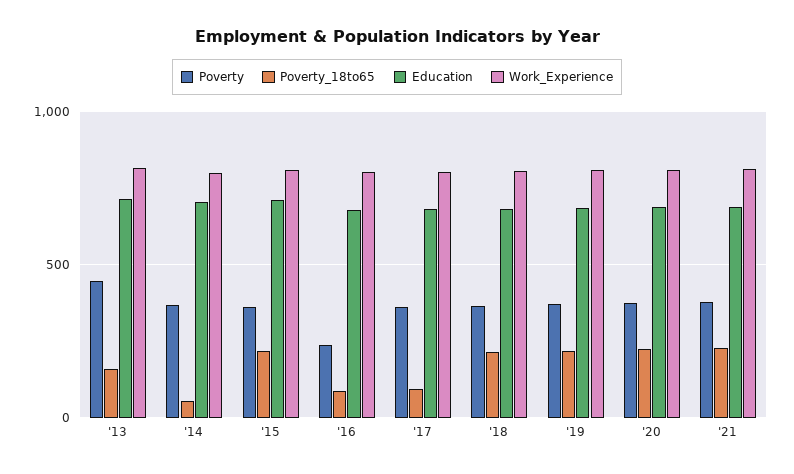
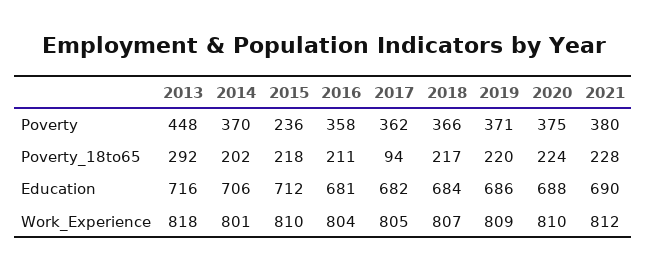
Poverty_18to65, '13: 150 -> 292
Poverty_18to65, '14: 50 -> 202
Poverty, '15: 350 -> 236
Poverty, '16: 250 -> 358
Poverty_18to65, '16: 100 -> 211

